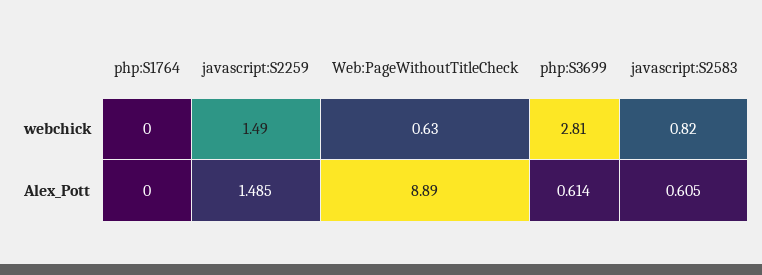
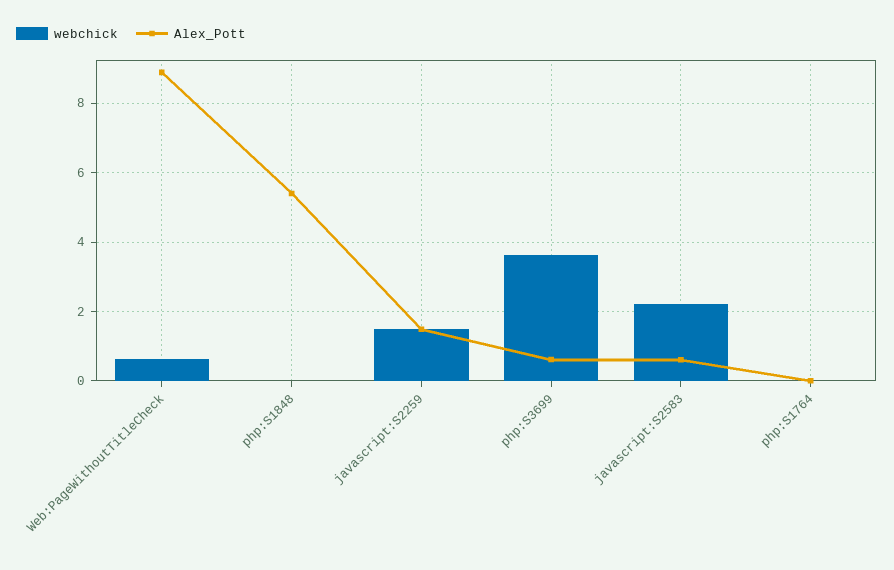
webchick, php:S3699: 2.81 -> 3.6
webchick, javascript:S2583: 0.82 -> 2.2
webchick, php:S1848: none -> 0
Alex_Pott, php:S1848: none -> 5.4

